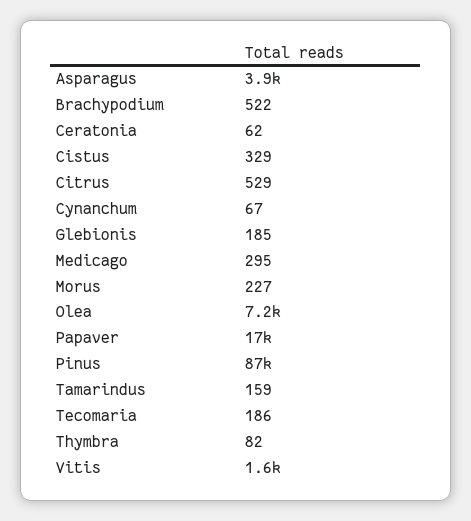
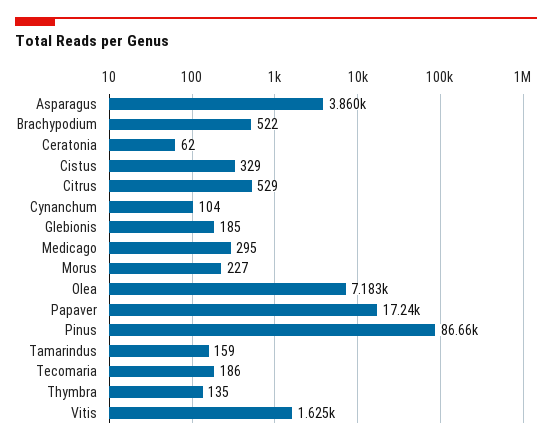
Cynanchum: 67 -> 104
Thymbra: 82 -> 135

